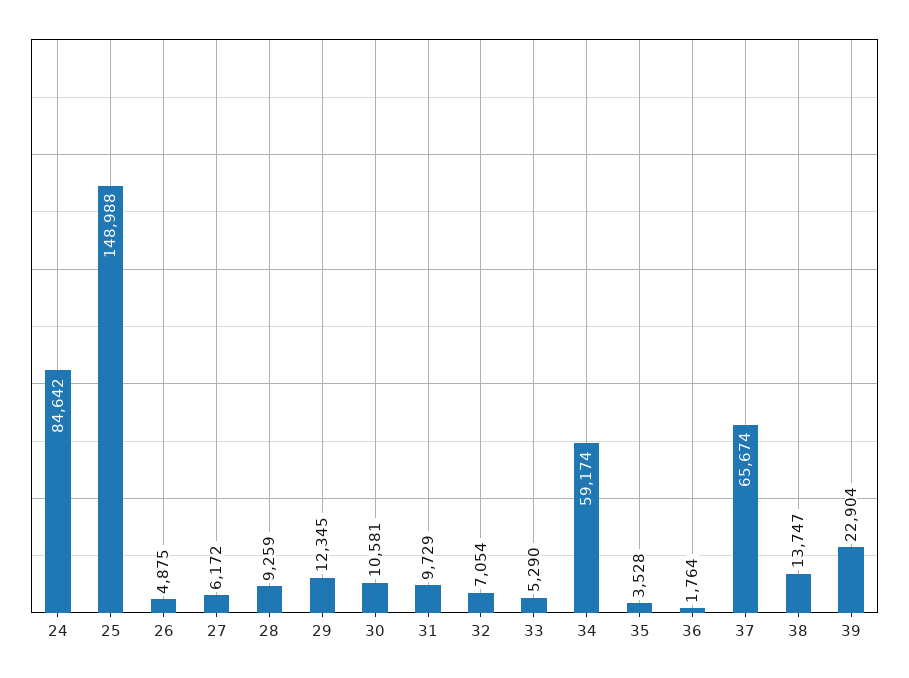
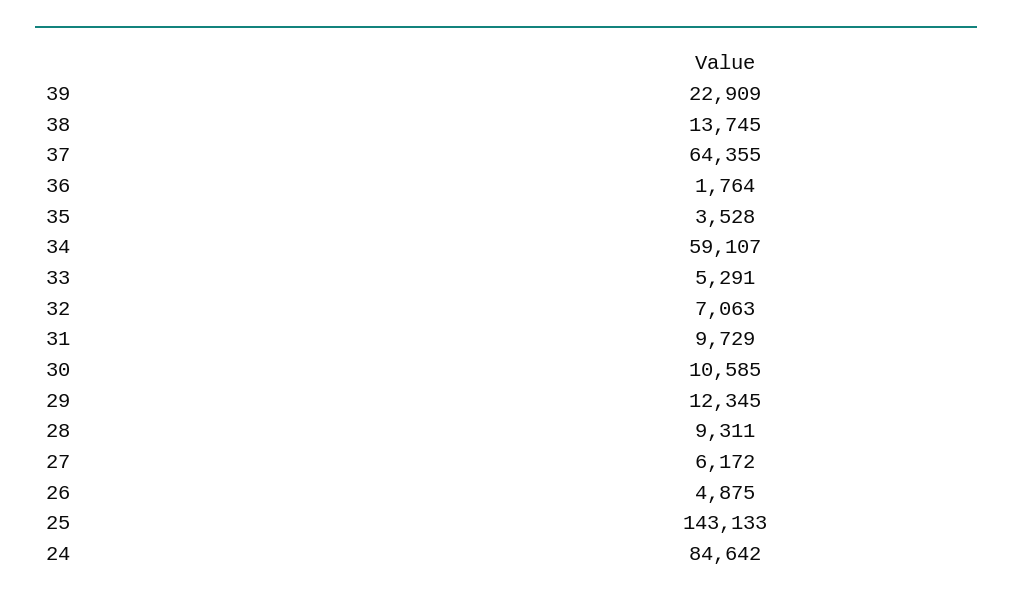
25: 148988 -> 143133
28: 9259 -> 9311
30: 10581 -> 10585
32: 7054 -> 7063
33: 5290 -> 5291
34: 59174 -> 59107
37: 65674 -> 64355
38: 13747 -> 13745
39: 22904 -> 22909

